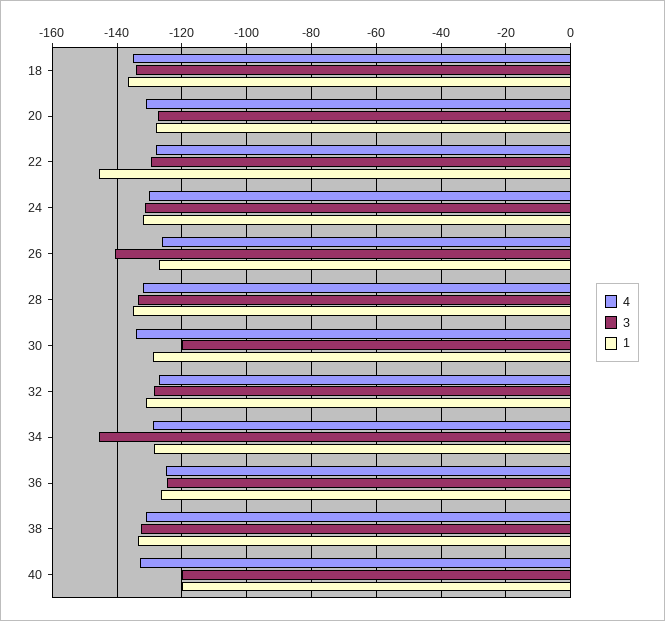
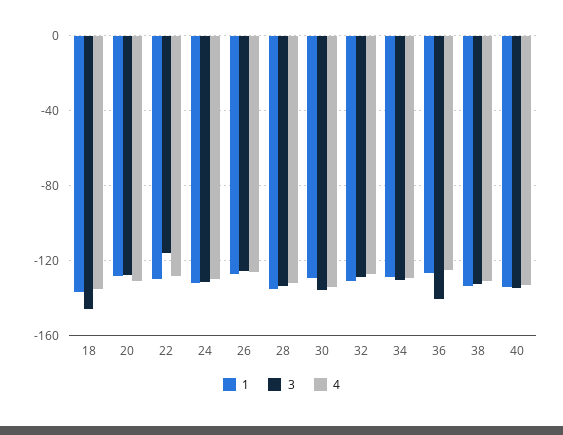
3, 18: -134 -> -145
3, 22: -130 -> -115
1, 22: -146 -> -130
3, 26: -140 -> -125
3, 30: -120 -> -135
3, 34: -146 -> -130
3, 36: -124 -> -140
3, 40: -120 -> -135
1, 40: -120 -> -135

